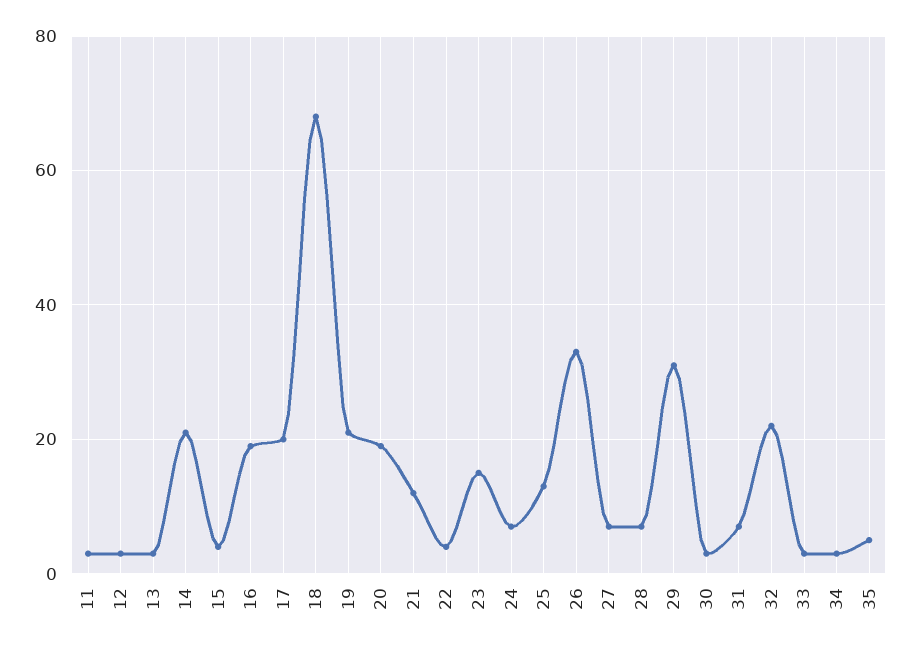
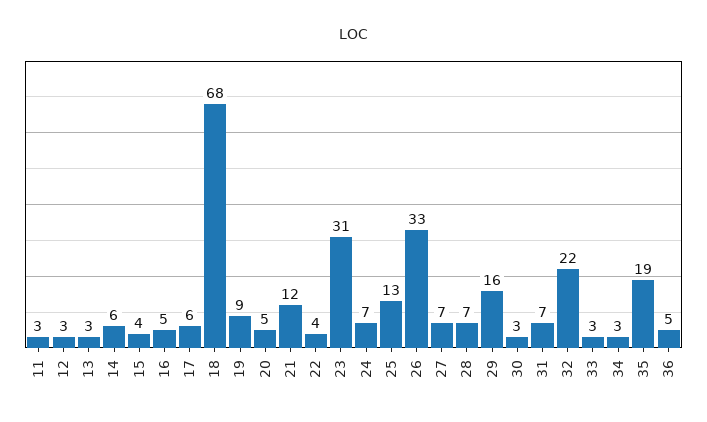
14: 20 -> 6
16: 20 -> 5
17: 20 -> 6
19: 20 -> 9
20: 20 -> 5
23: 15 -> 31
29: 30 -> 16
35: 5 -> 19
36: none -> 5

